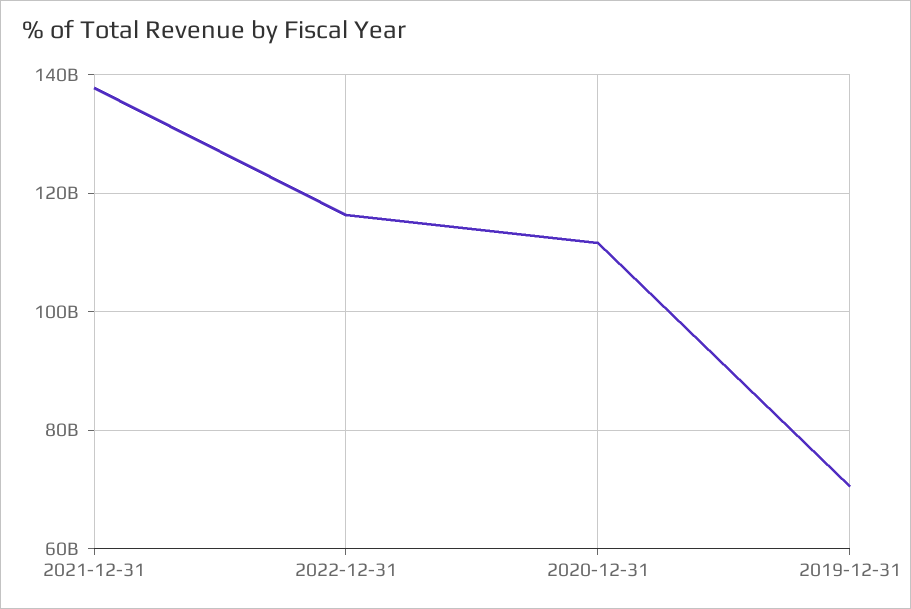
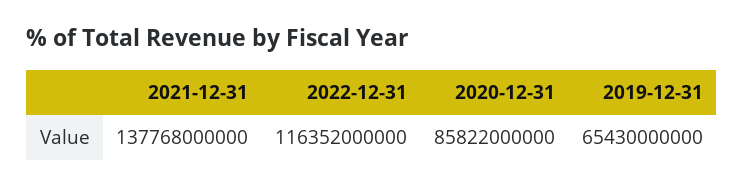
2020-12-31: 112000000000 -> 85822000000
2019-12-31: 70000000000 -> 65430000000

